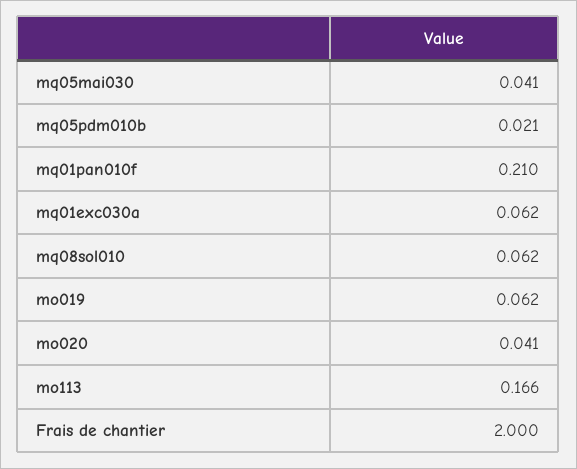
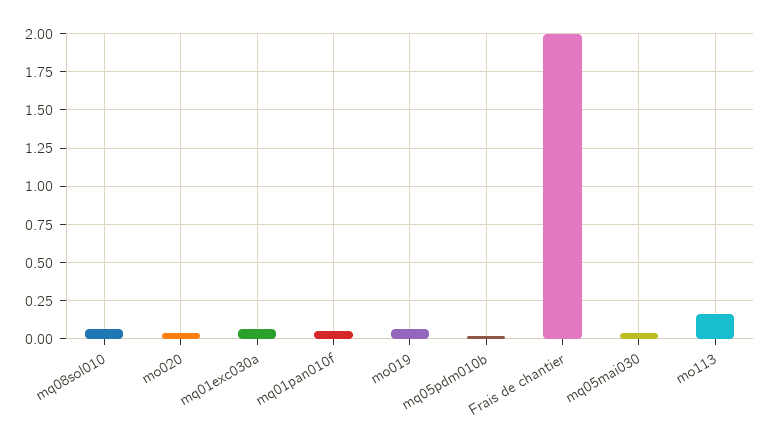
mq01pan010f: 0.21 -> 0.05

